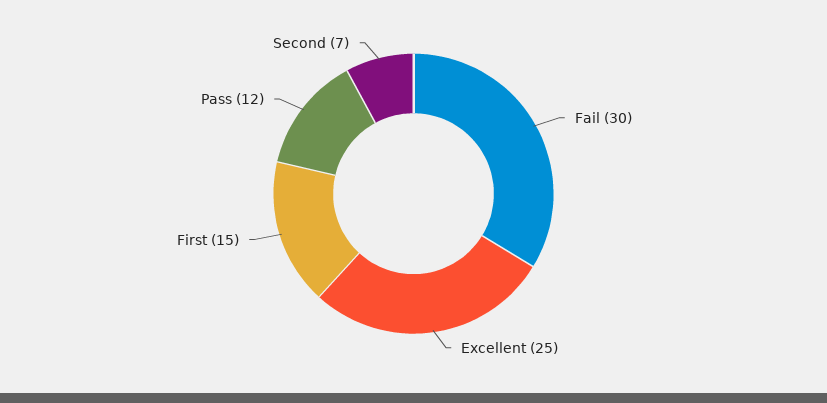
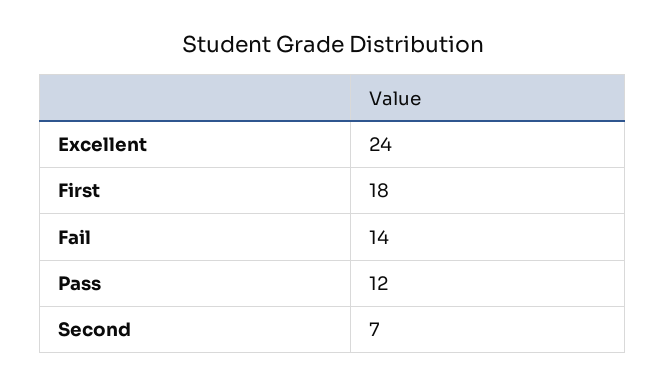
Fail: 30 -> 14
Excellent: 25 -> 24
First: 15 -> 18

